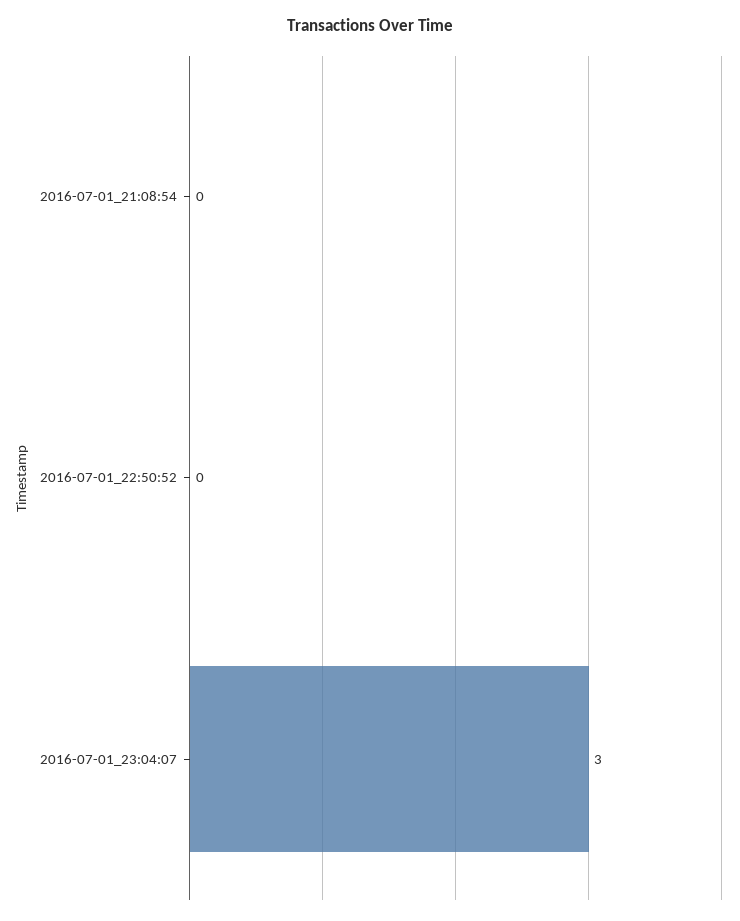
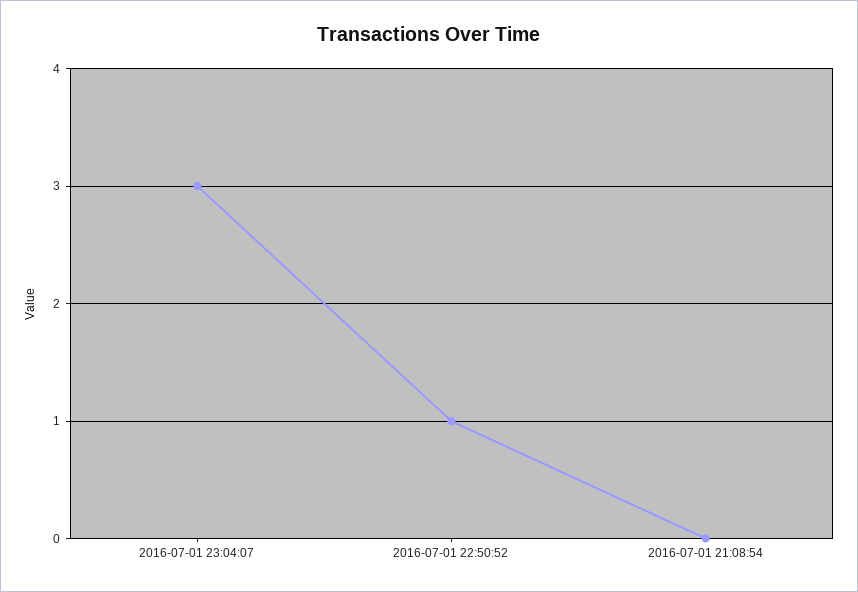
2016-07-01_22:50:52: 0 -> 1

